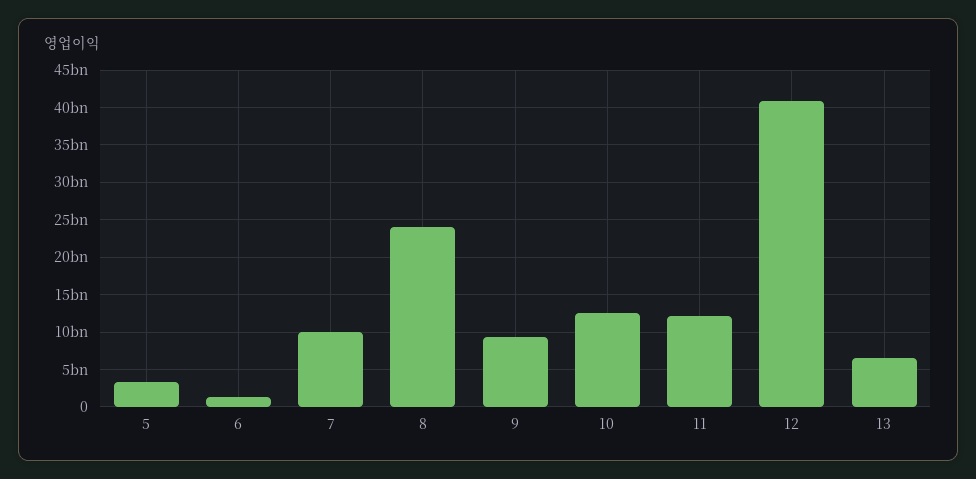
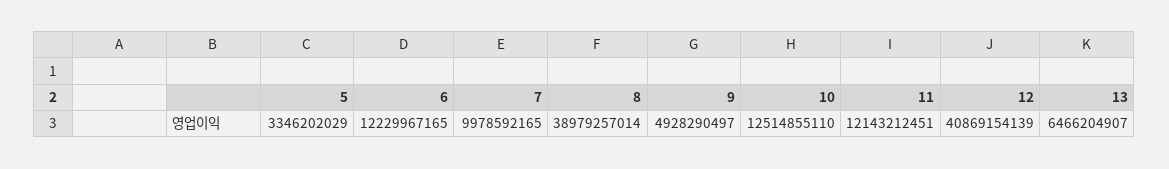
6: 1000000000 -> 12229967165
8: 24000000000 -> 38979257014
9: 9000000000 -> 4928290497

